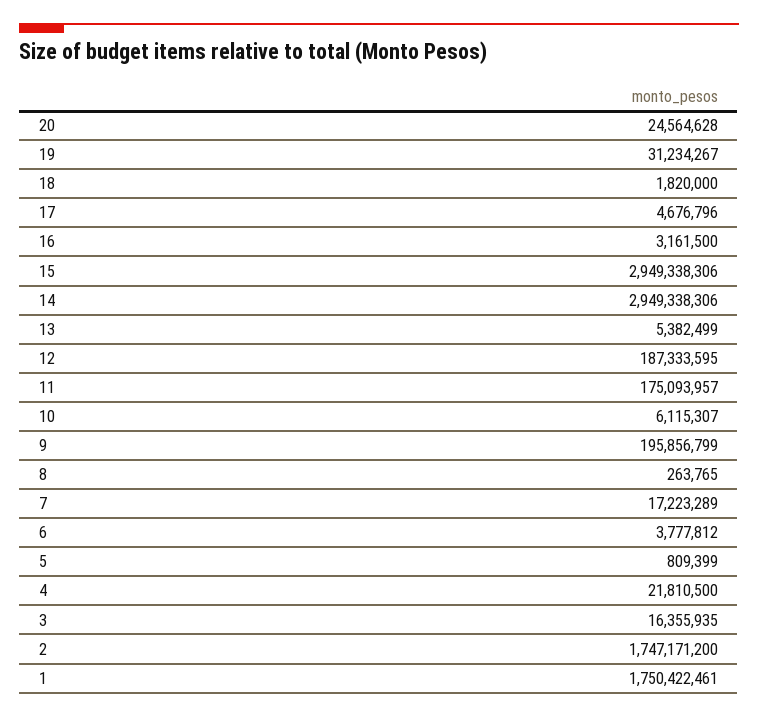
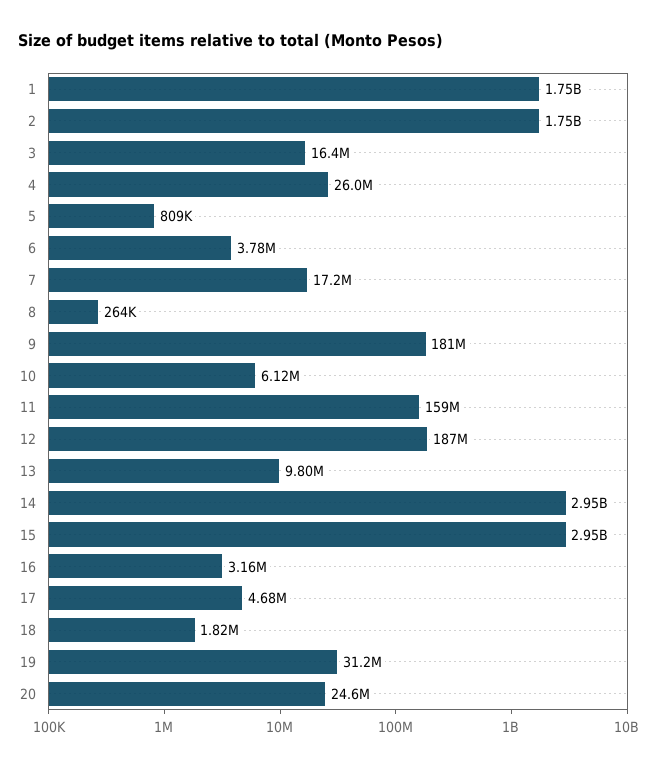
13: 5382499 -> 9800000
11: 175093957 -> 159000000
9: 195856799 -> 181000000
4: 21810500 -> 26000000

